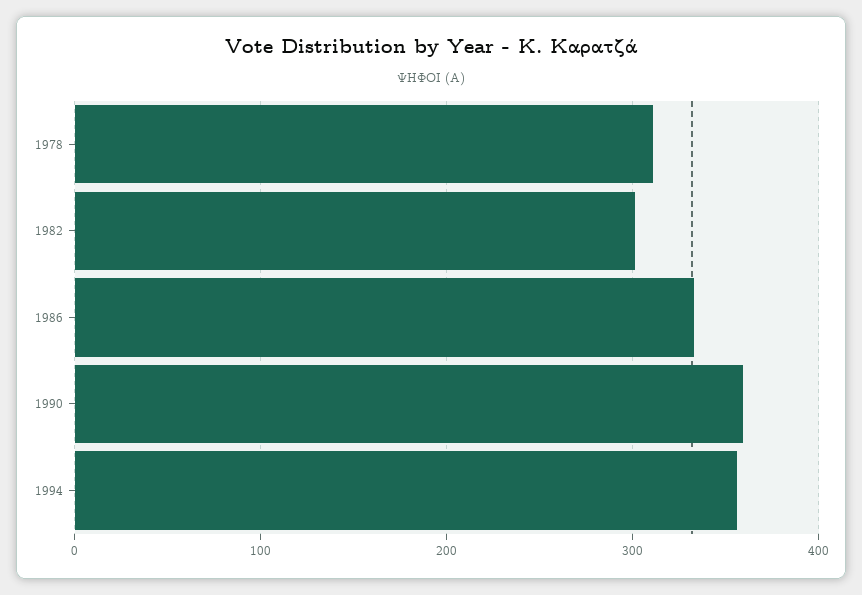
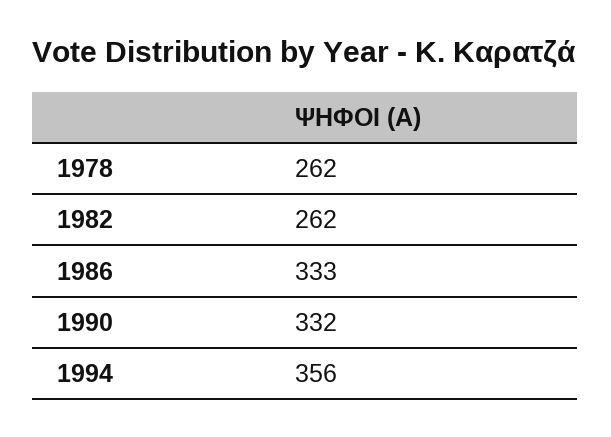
1978: 310 -> 262
1982: 300 -> 262
1990: 360 -> 332

